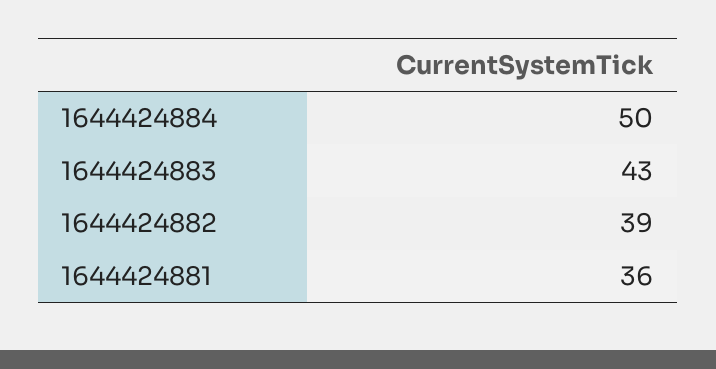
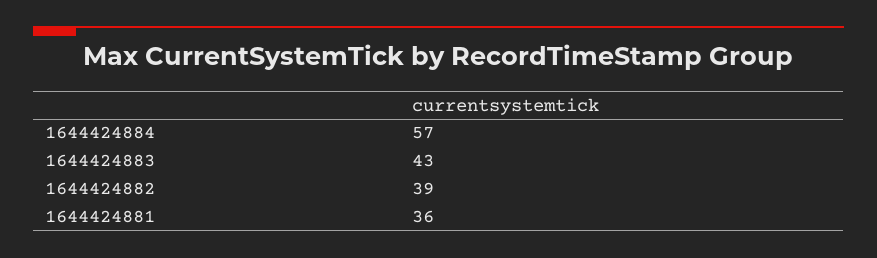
1644424884: 50 -> 57

